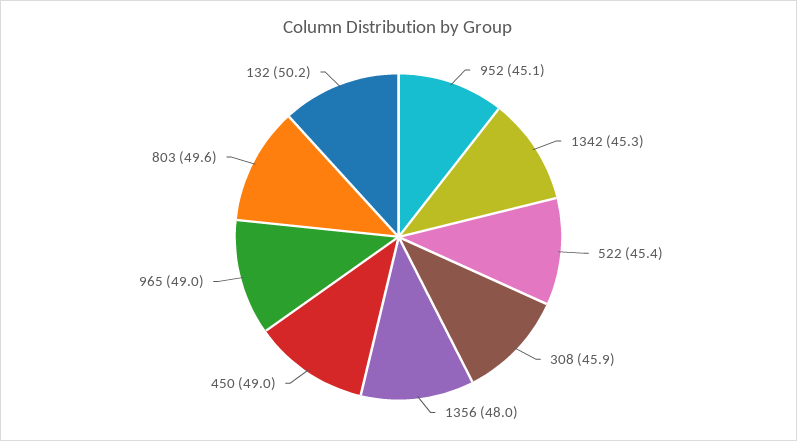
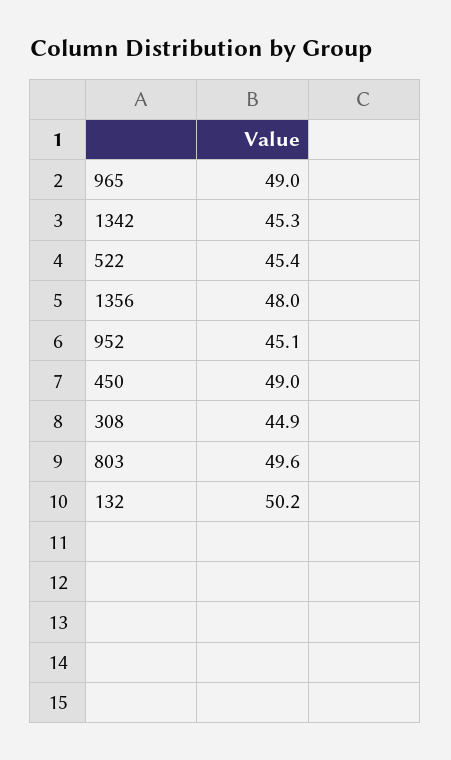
308: 45.9 -> 44.9

